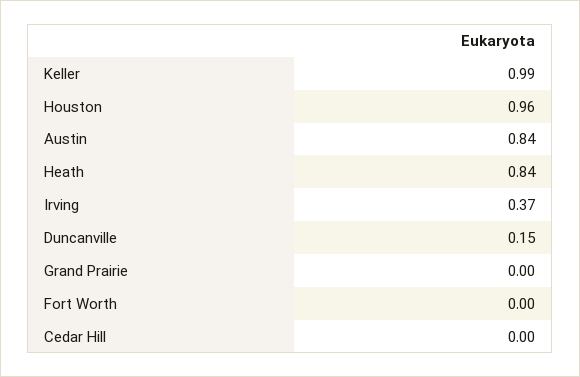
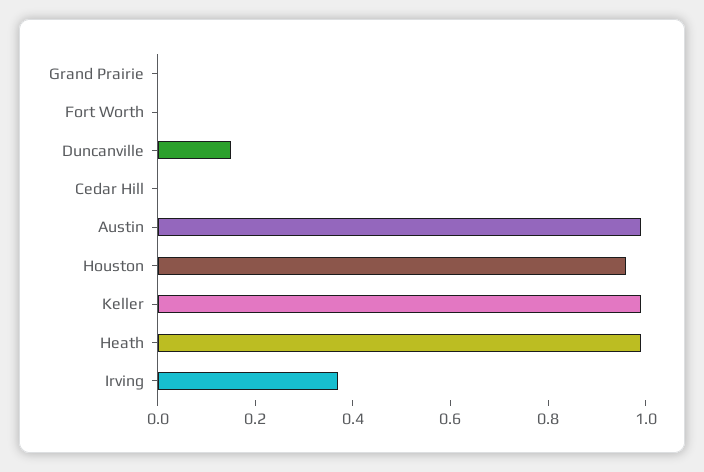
Austin: 0.84 -> 1
Heath: 0.84 -> 1

